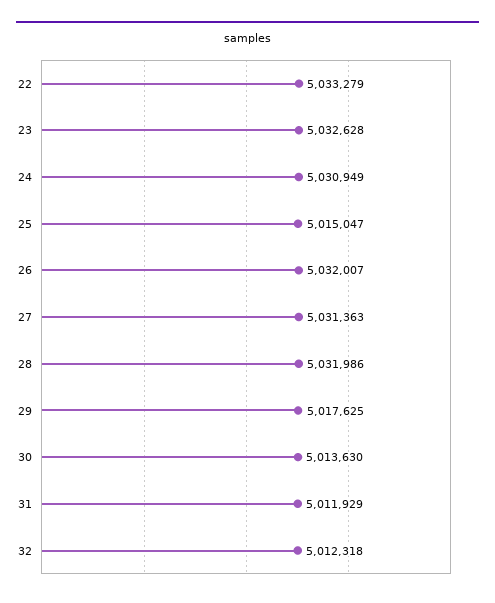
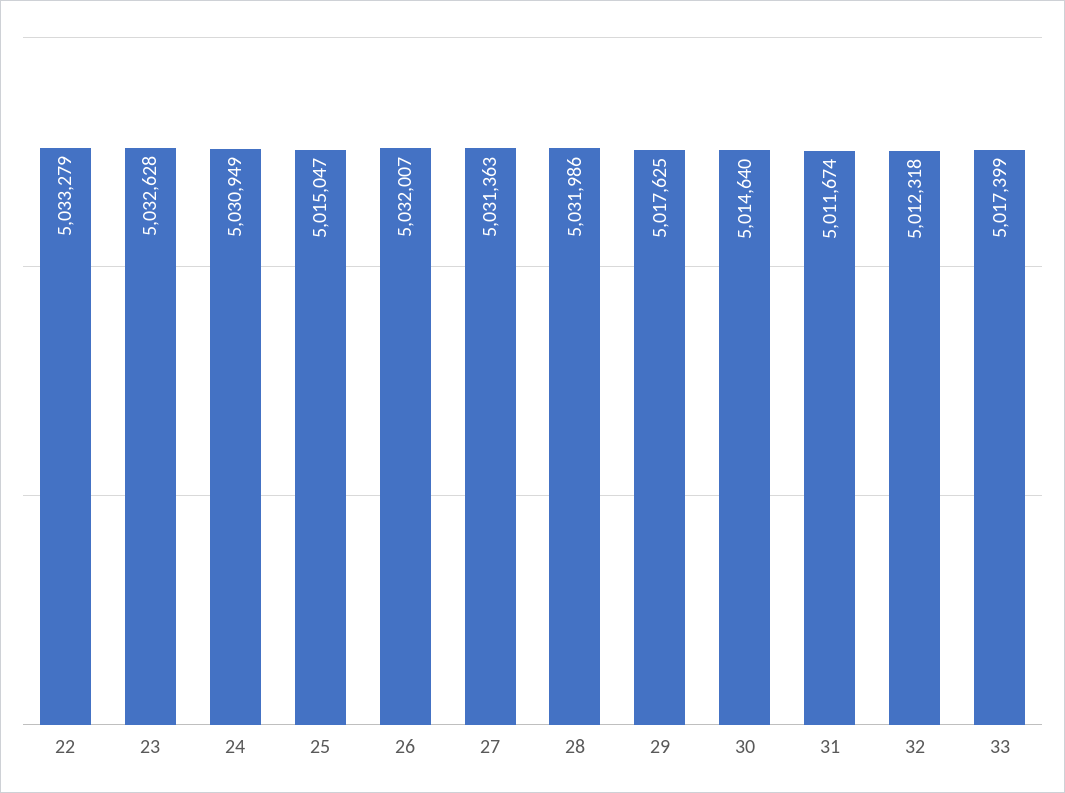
30: 5013630 -> 5014640
31: 5011929 -> 5011674
33: none -> 5017399

